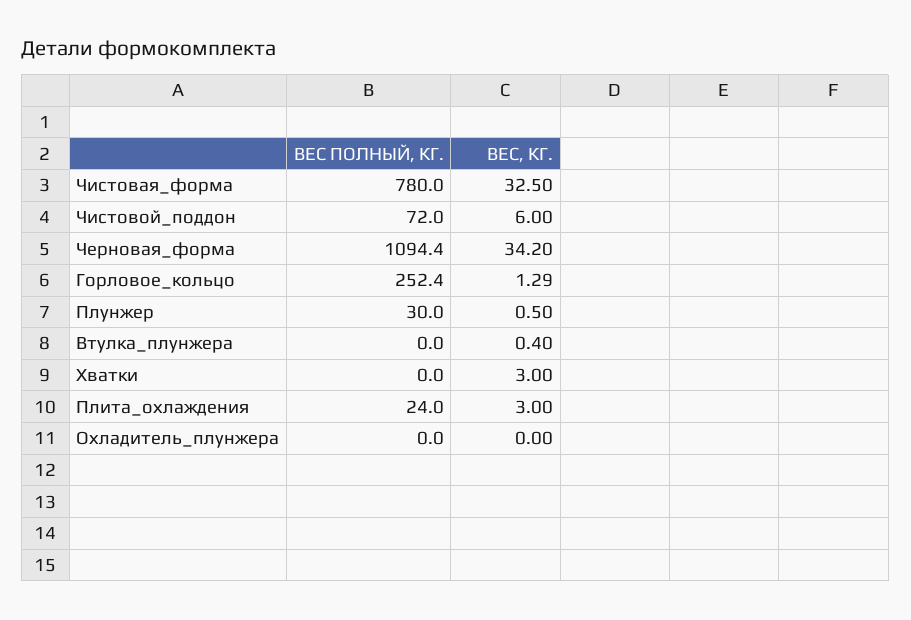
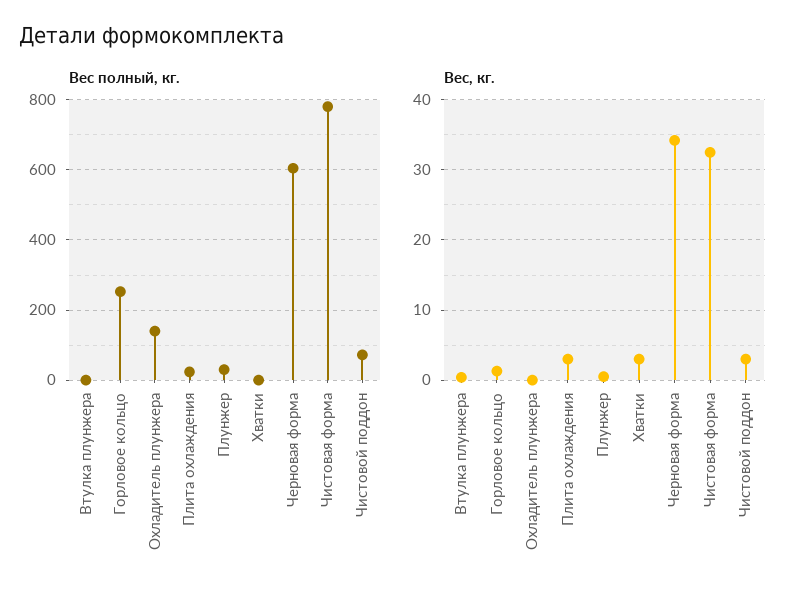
ВЕС, КГ., Чистовой_поддон: 6 -> 3
ВЕС ПОЛНЫЙ, КГ., Черновая_форма: 1094.4 -> 600
ВЕС ПОЛНЫЙ, КГ., Охладитель_плунжера: 0 -> 140

